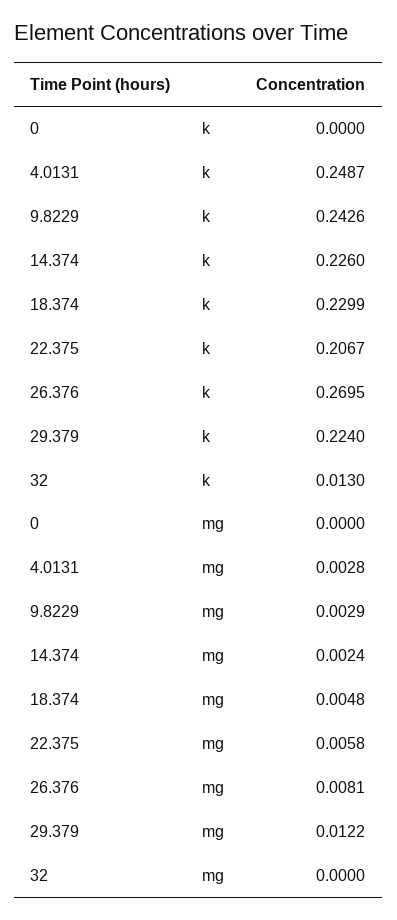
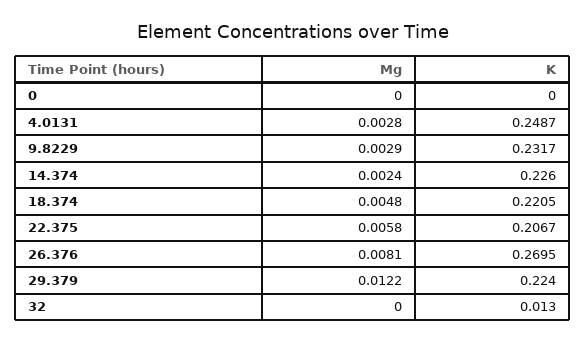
9.8229, k: 0.2426 -> 0.2317
18.374, k: 0.2299 -> 0.2205

